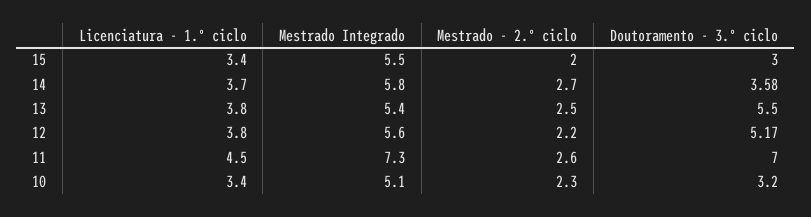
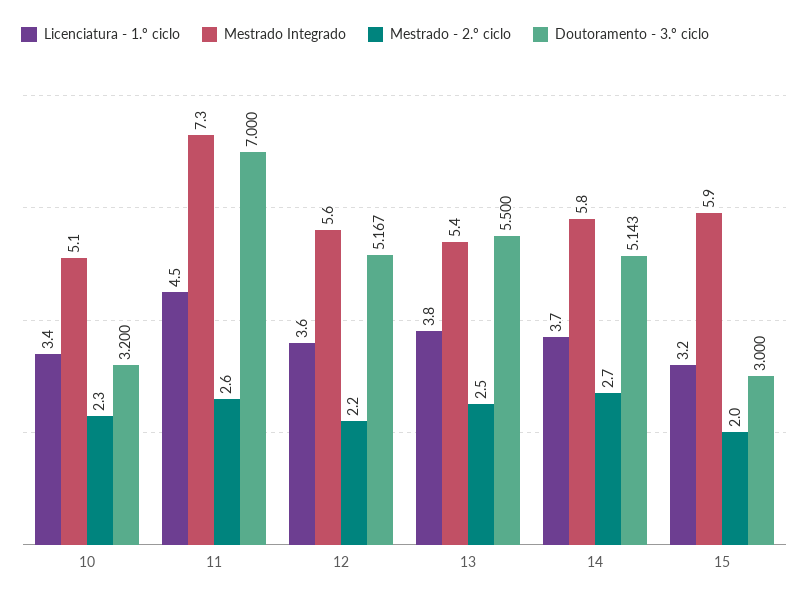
Licenciatura - 1.º ciclo, 15: 3.4 -> 3.2
Mestrado Integrado, 15: 5.5 -> 5.9
Doutoramento - 3.º ciclo, 14: 3.58 -> 5.143
Licenciatura - 1.º ciclo, 12: 3.8 -> 3.6

